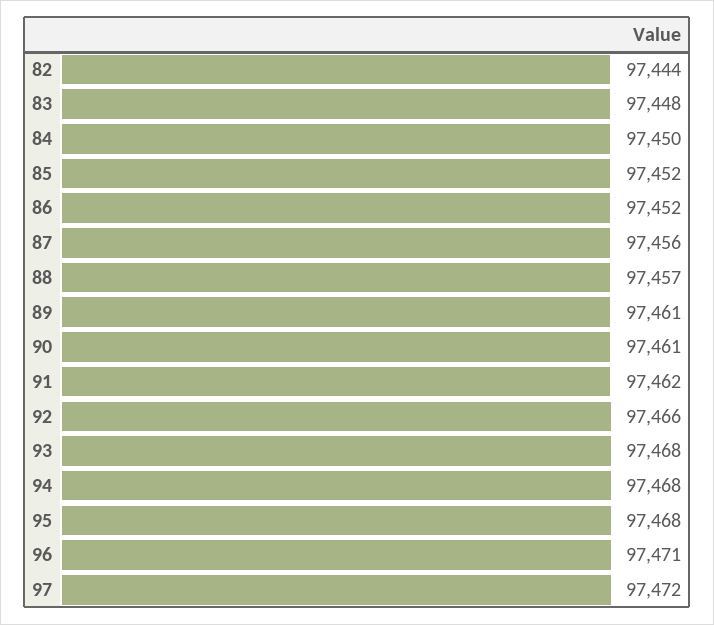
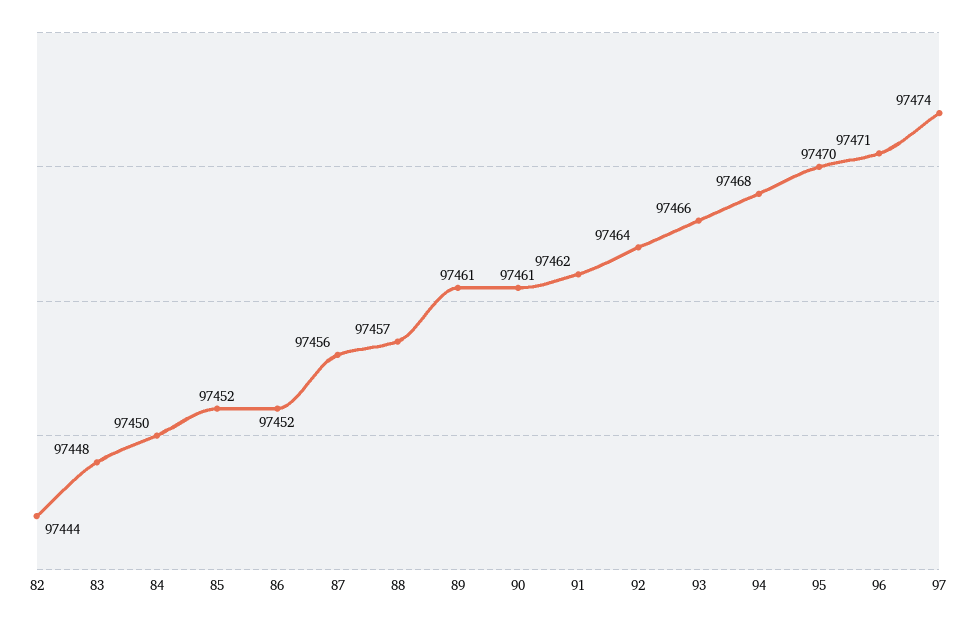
92: 97466 -> 97464
93: 97468 -> 97466
95: 97468 -> 97470
97: 97472 -> 97474

